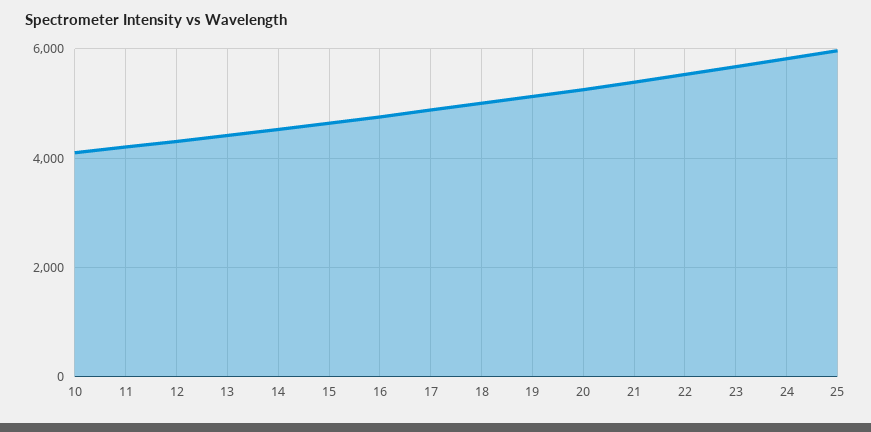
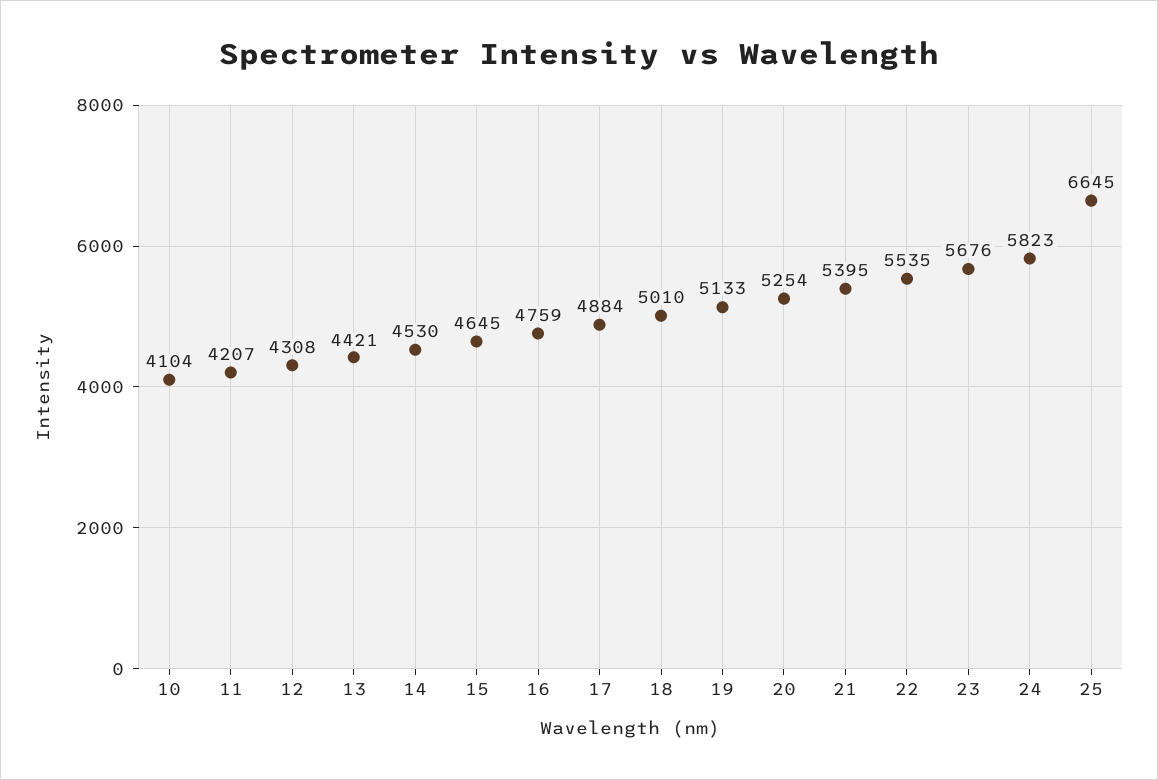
25: 6000 -> 6645

